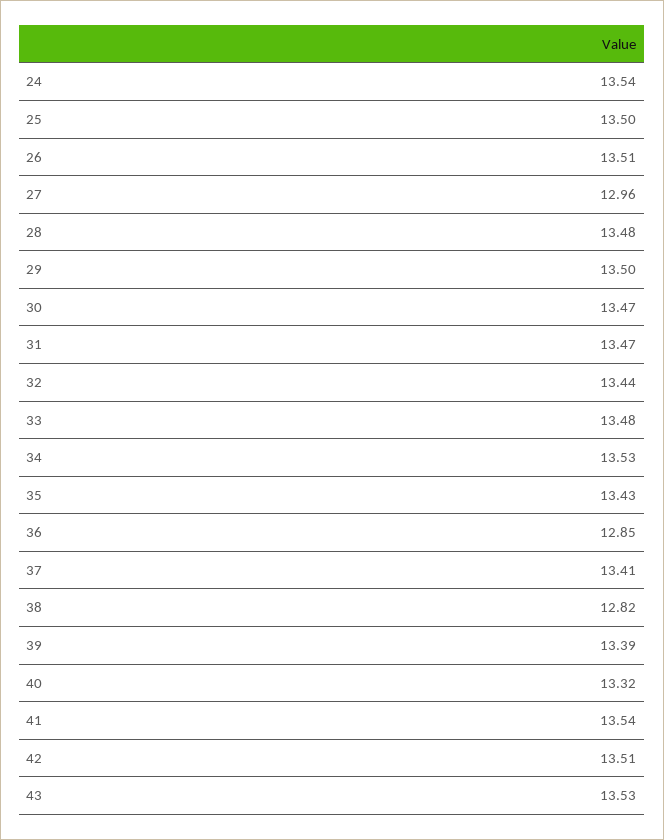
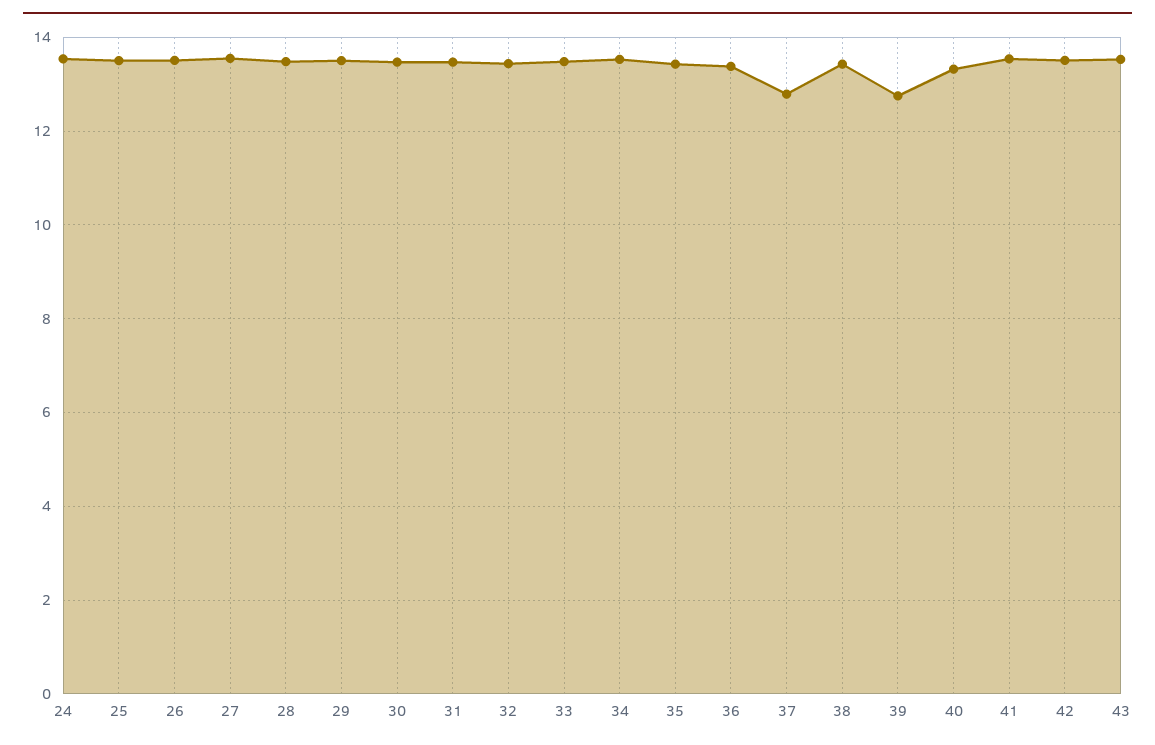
27: 12.96 -> 13.6
36: 12.85 -> 13.4
37: 13.41 -> 12.8
38: 12.82 -> 13.4
39: 13.39 -> 12.8

